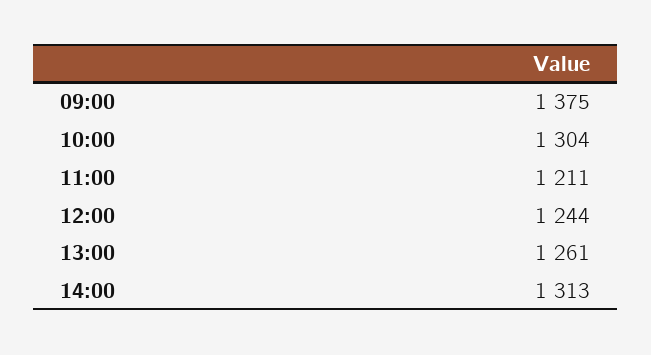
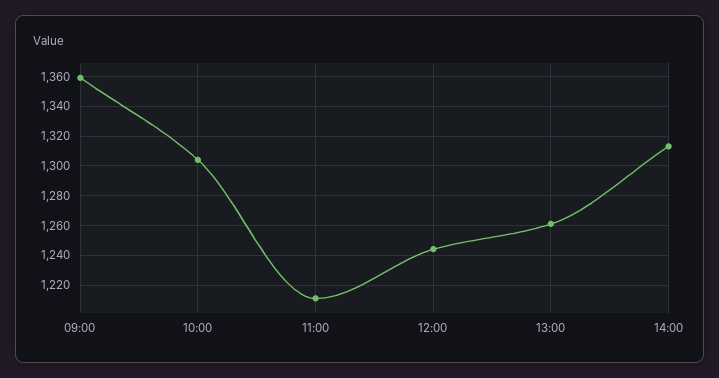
09:00: 1375 -> 1360

